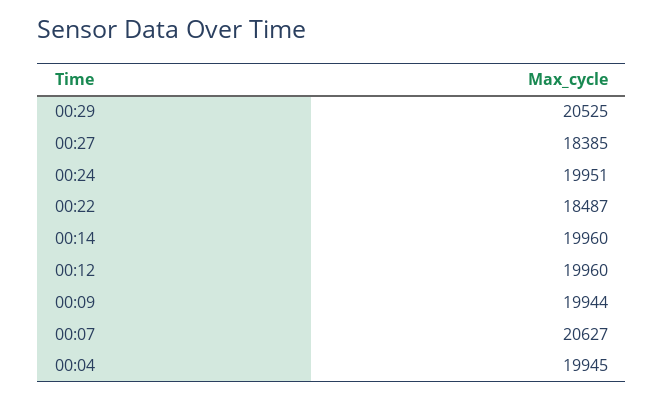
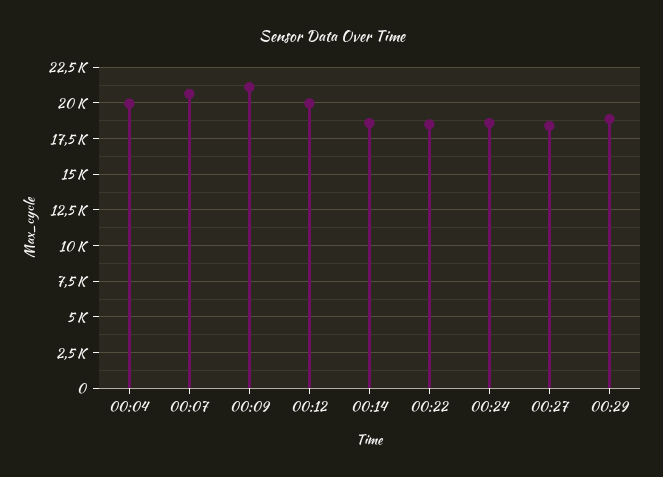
00:29: 20525 -> 19000
00:24: 19951 -> 18500
00:14: 19960 -> 18500
00:09: 19944 -> 21000

